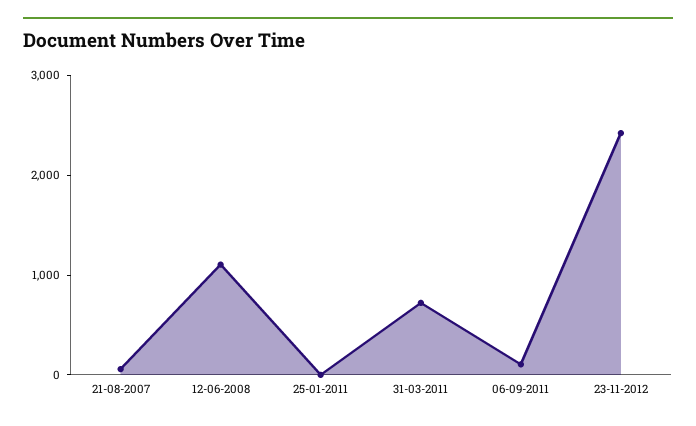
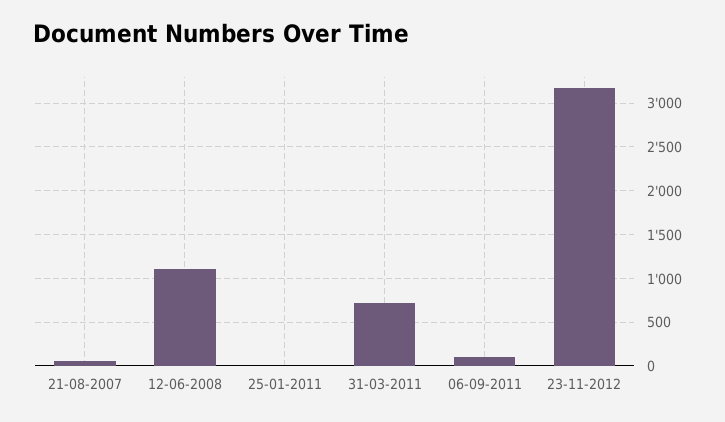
23-11-2012: 2400 -> 3200

